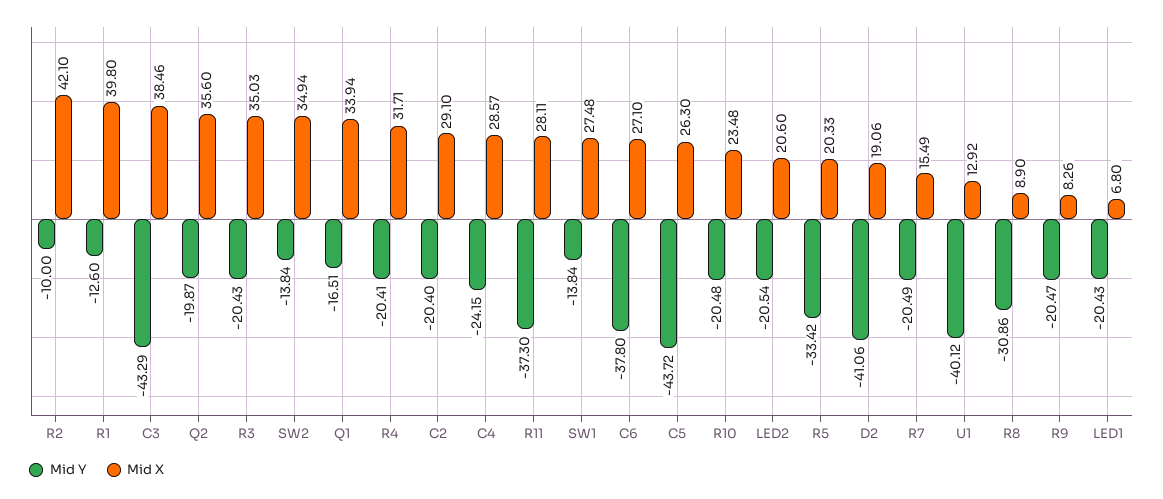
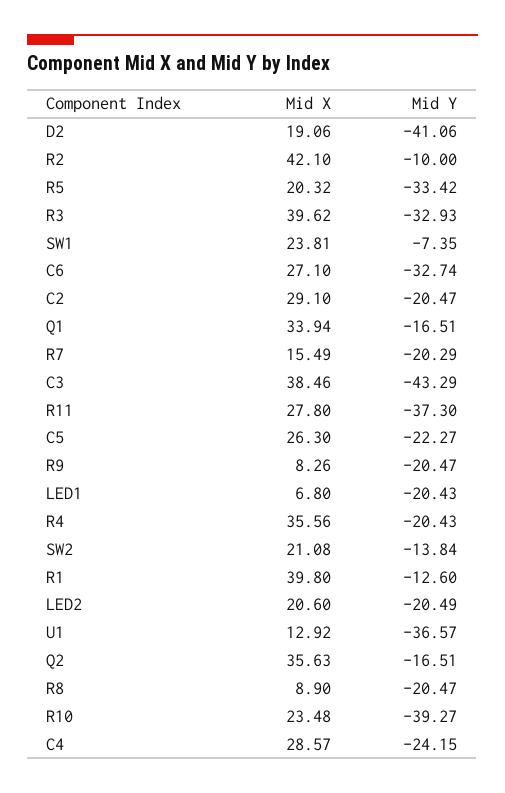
Mid Y, Q2: -19.87 -> -16.51
Mid X, Q2: 35.6 -> 35.63
Mid Y, R3: -20.43 -> -32.93
Mid X, R3: 35.03 -> 39.62
Mid X, SW2: 34.94 -> 21.08
Mid Y, R4: -20.41 -> -20.43
Mid X, R4: 31.71 -> 35.56
Mid Y, C2: -20.4 -> -20.47
Mid X, R11: 28.11 -> 27.8
Mid Y, SW1: -13.84 -> -7.35
Mid X, SW1: 27.48 -> 23.81
Mid Y, C6: -37.8 -> -32.74
Mid Y, C5: -43.72 -> -22.27
Mid Y, R10: -20.48 -> -39.27
Mid Y, LED2: -20.54 -> -20.49
Mid X, R5: 20.33 -> 20.32
Mid Y, R7: -20.49 -> -20.29
Mid Y, U1: -40.12 -> -36.57
Mid Y, R8: -30.86 -> -20.47

